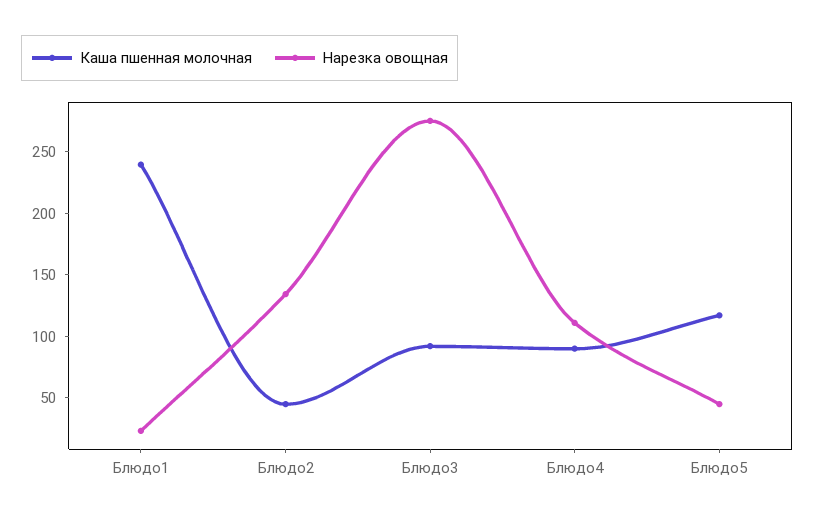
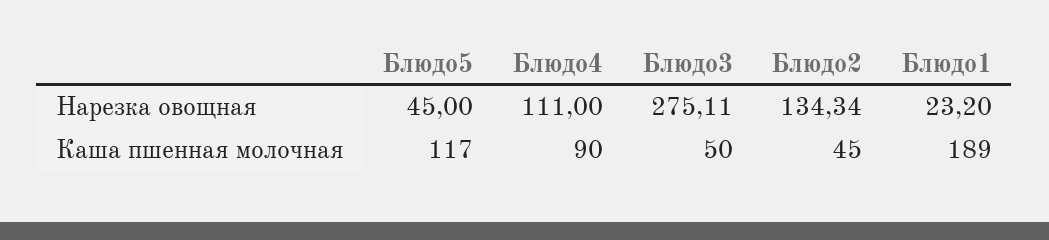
Каша пшенная молочная, Блюдо1: 240 -> 189
Каша пшенная молочная, Блюдо3: 90 -> 50

